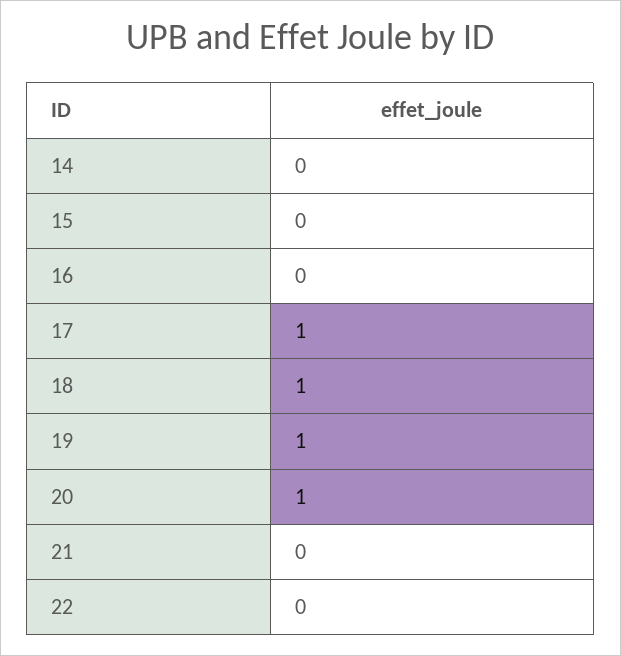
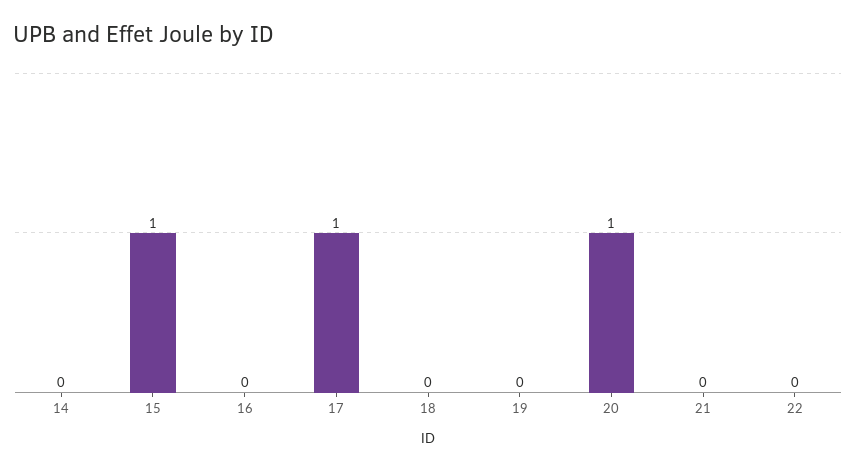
15: 0 -> 1
18: 1 -> 0
19: 1 -> 0

